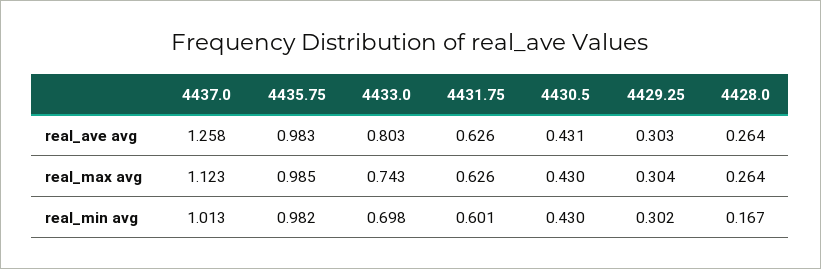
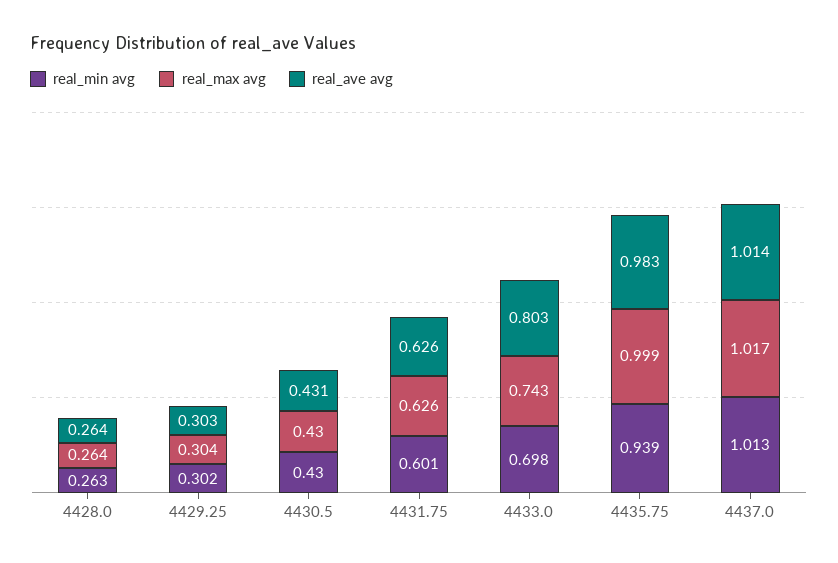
real_ave avg, 4437.0: 1.258 -> 1.014
real_max avg, 4437.0: 1.123 -> 1.017
real_max avg, 4435.75: 0.985 -> 0.999
real_min avg, 4435.75: 0.982 -> 0.939
real_min avg, 4428.0: 0.167 -> 0.263

